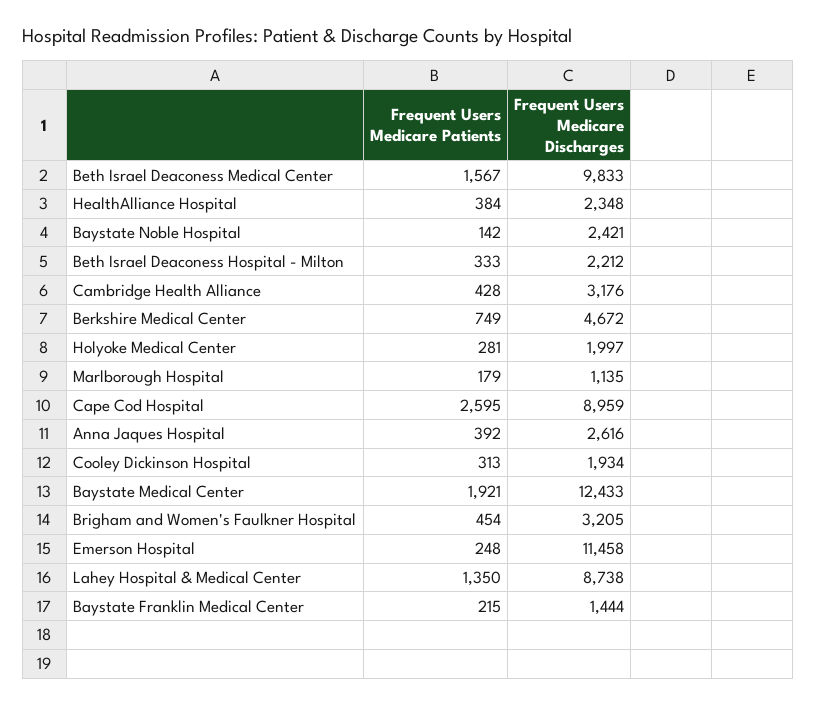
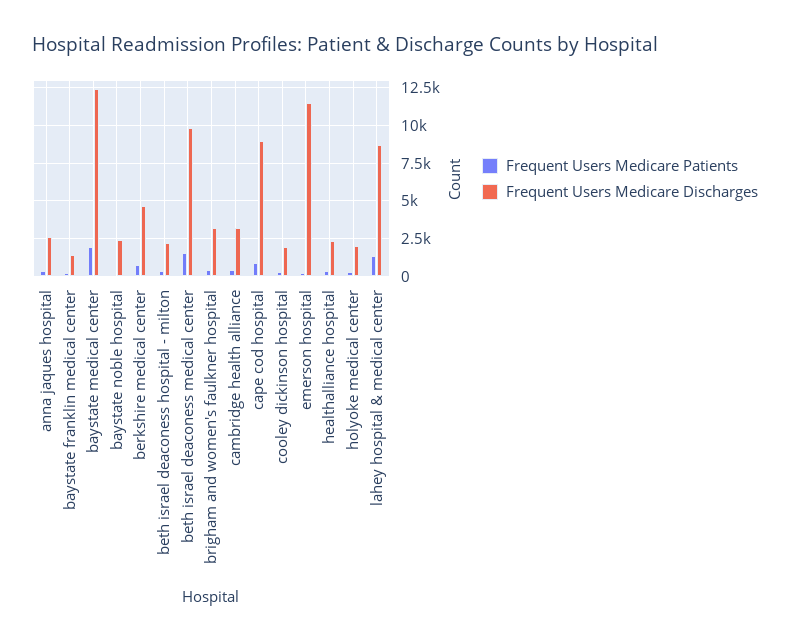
Frequent Users Medicare Patients, Marlborough Hospital: 179 -> none
Frequent Users Medicare Discharges, Marlborough Hospital: 1135 -> none
Frequent Users Medicare Patients, Cape Cod Hospital: 2595 -> 1000

